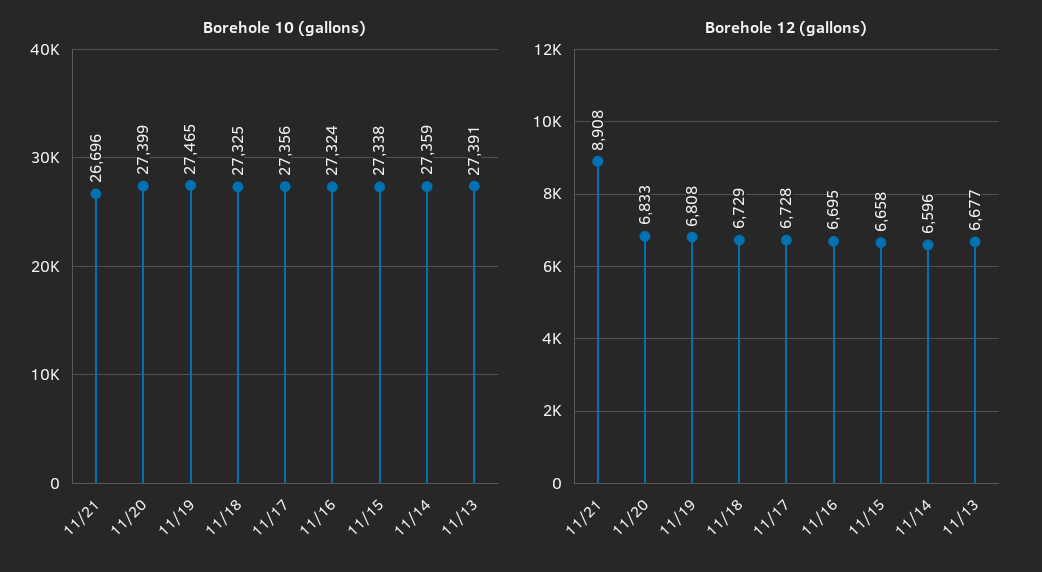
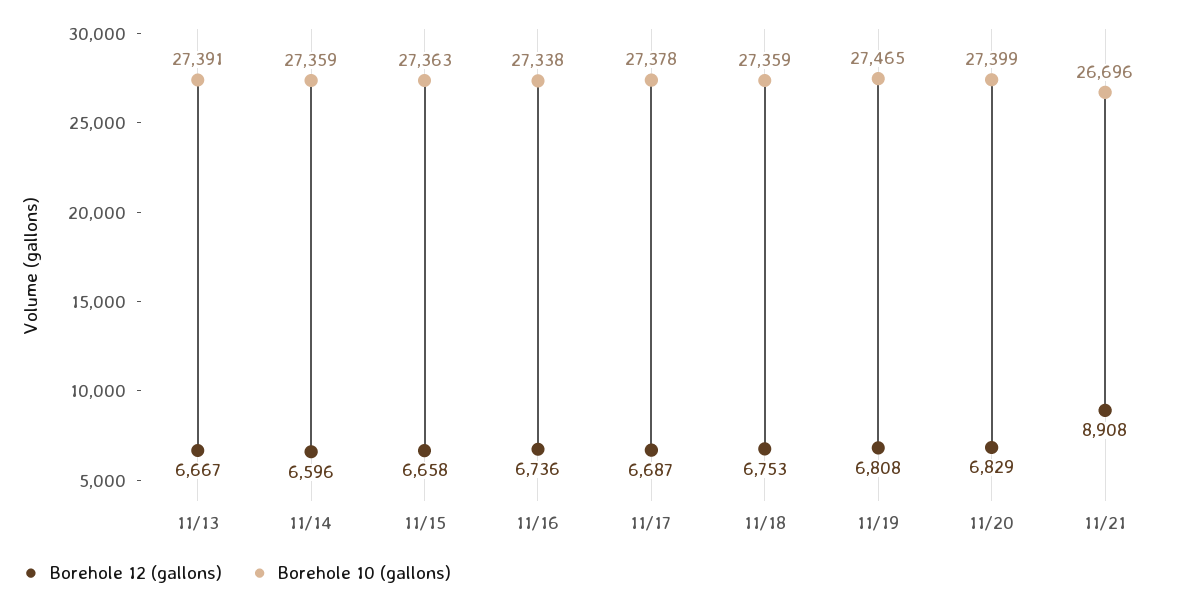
Borehole 10 (gallons), 11/18: 27325 -> 27359
Borehole 10 (gallons), 11/17: 27356 -> 27378
Borehole 10 (gallons), 11/16: 27324 -> 27338
Borehole 10 (gallons), 11/15: 27338 -> 27363
Borehole 12 (gallons), 11/20: 6833 -> 6829
Borehole 12 (gallons), 11/18: 6729 -> 6753
Borehole 12 (gallons), 11/17: 6728 -> 6687
Borehole 12 (gallons), 11/16: 6695 -> 6736
Borehole 12 (gallons), 11/13: 6677 -> 6667

